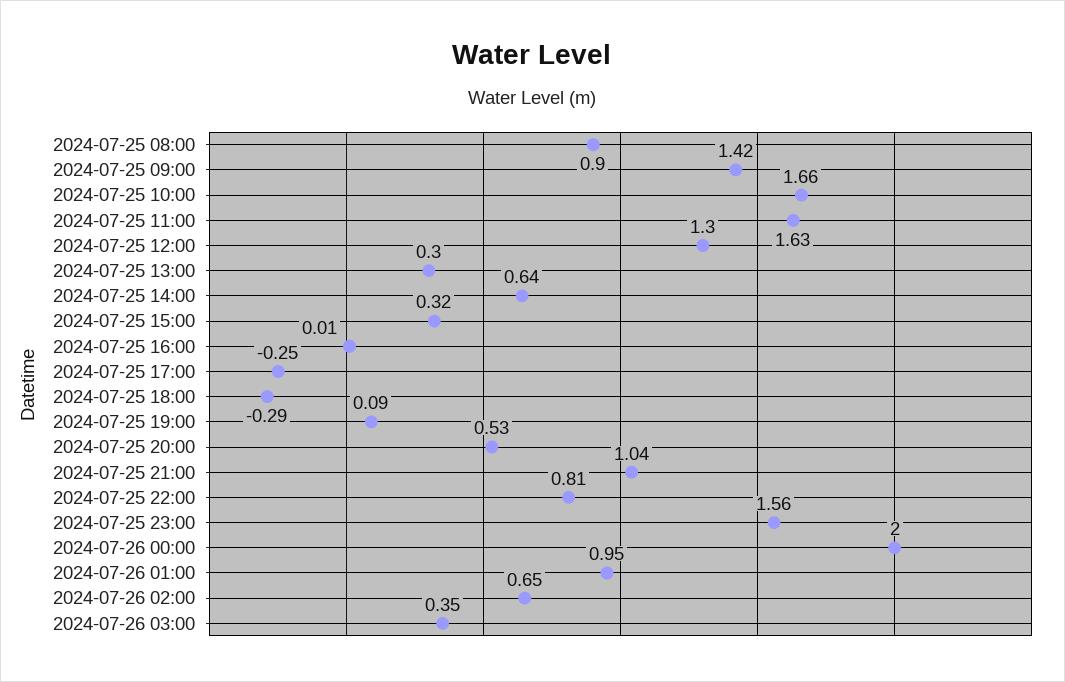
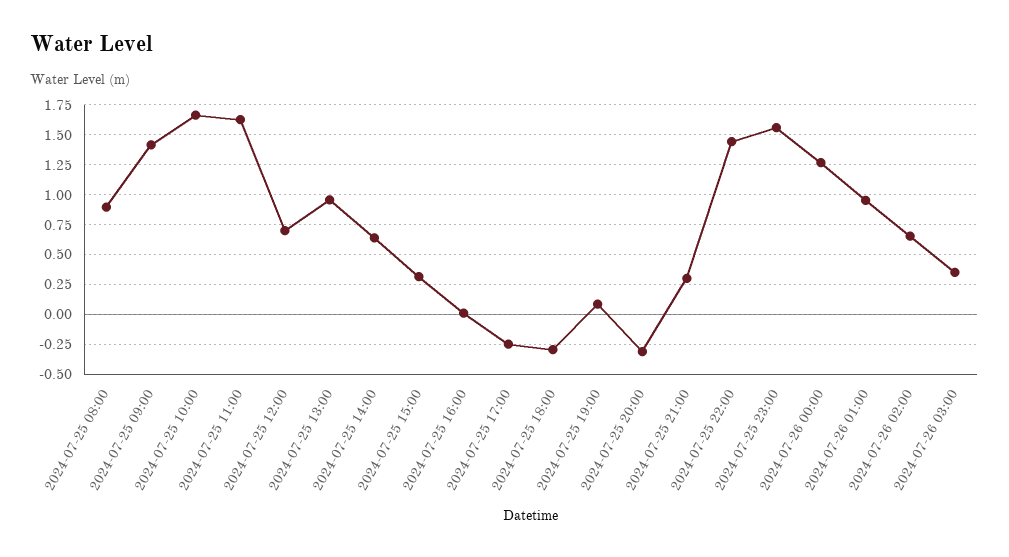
2024-07-25 12:00: 1.3 -> 0.75
2024-07-25 13:00: 0.3 -> 1
2024-07-25 20:00: 0.53 -> -0.25
2024-07-25 21:00: 1.04 -> 0.25
2024-07-25 22:00: 0.81 -> 1.5
2024-07-26 00:00: 2 -> 1.25

